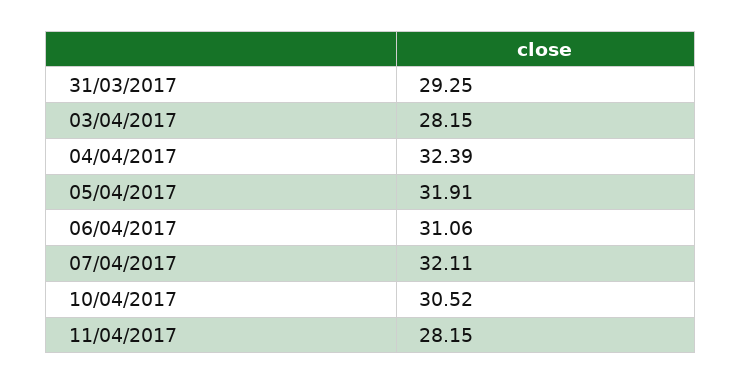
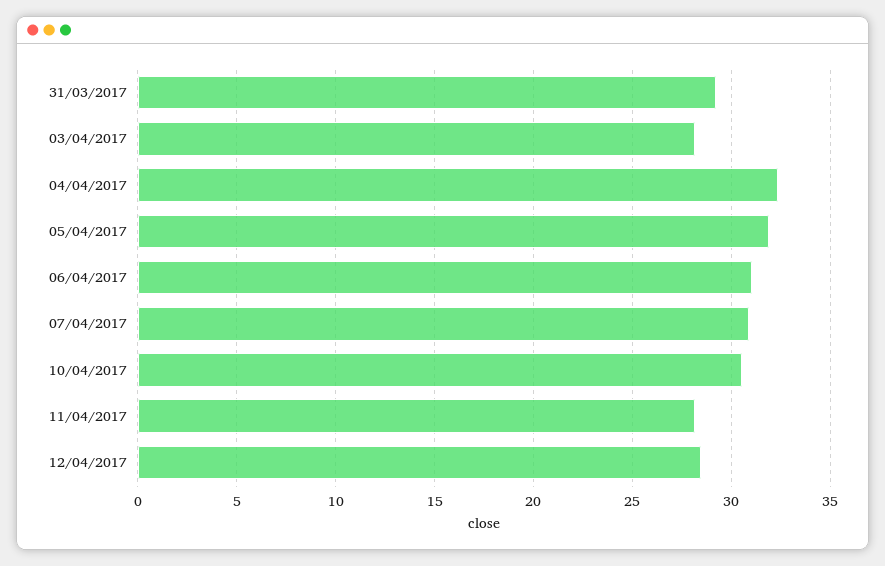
07/04/2017: 32.11 -> 31
12/04/2017: none -> 28.5

